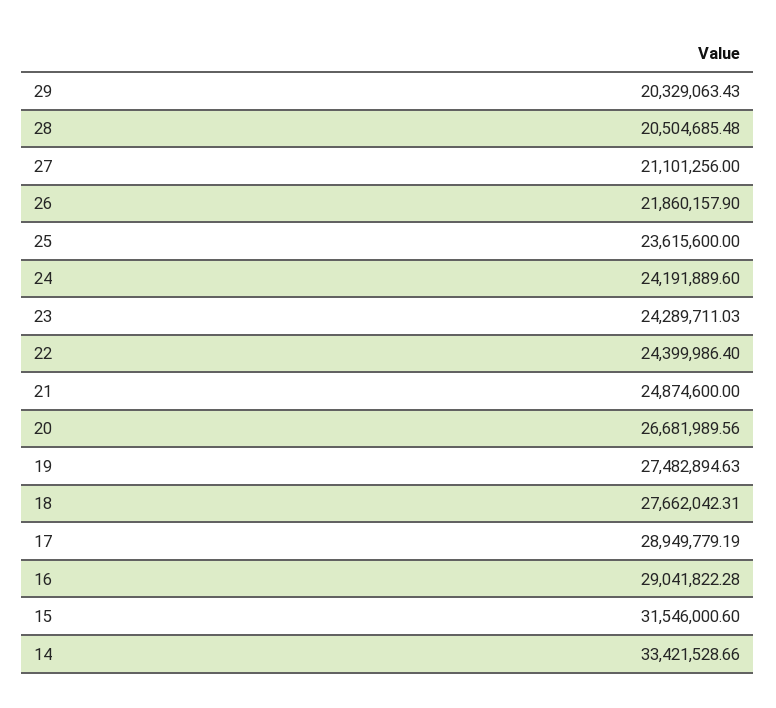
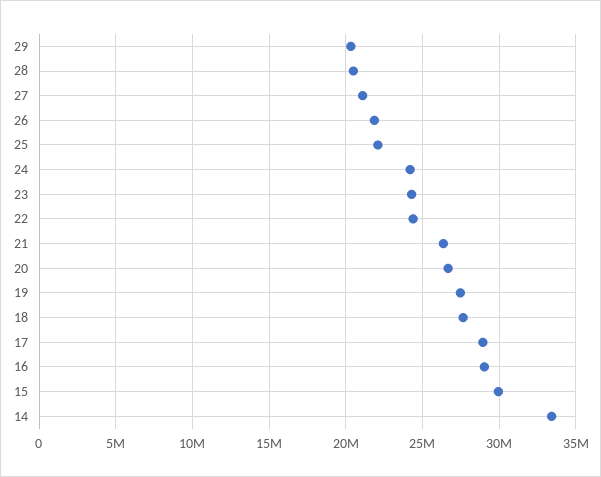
25: 23615600 -> 22000000
21: 24874600 -> 26500000
15: 31546000.6 -> 30000000

